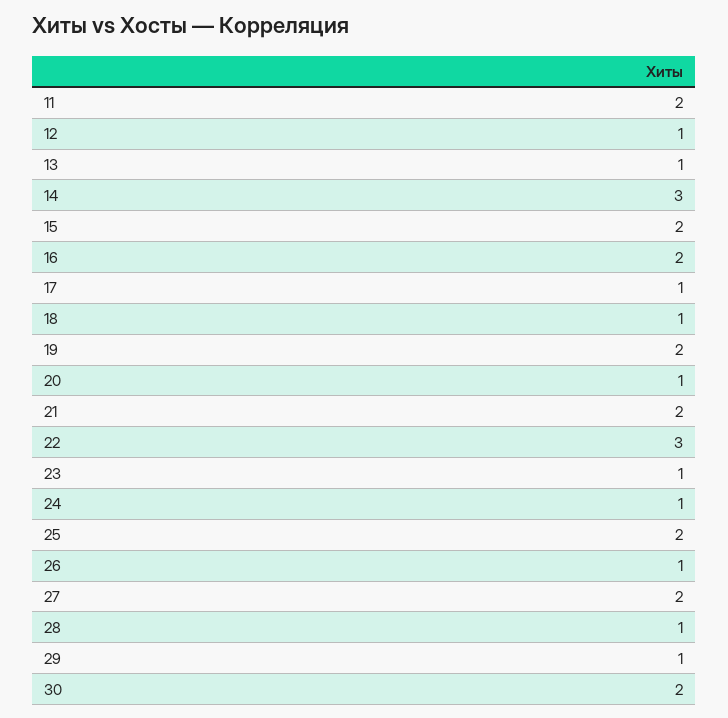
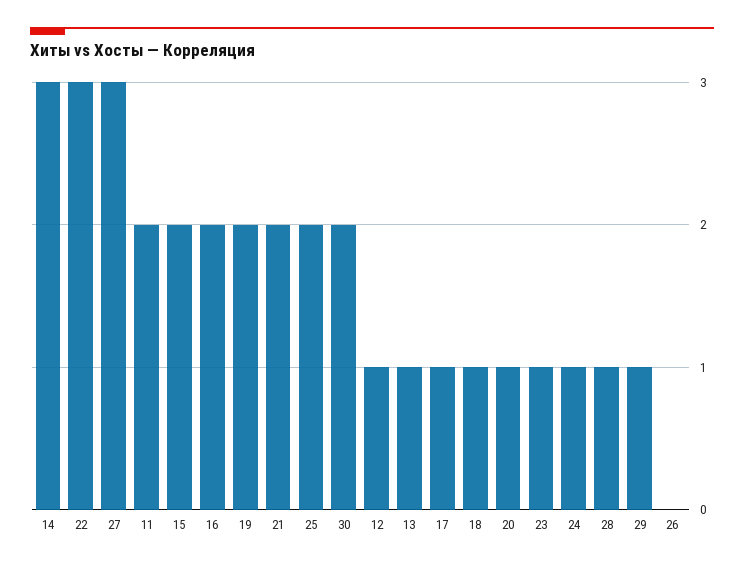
26: 1 -> 0
27: 2 -> 3

